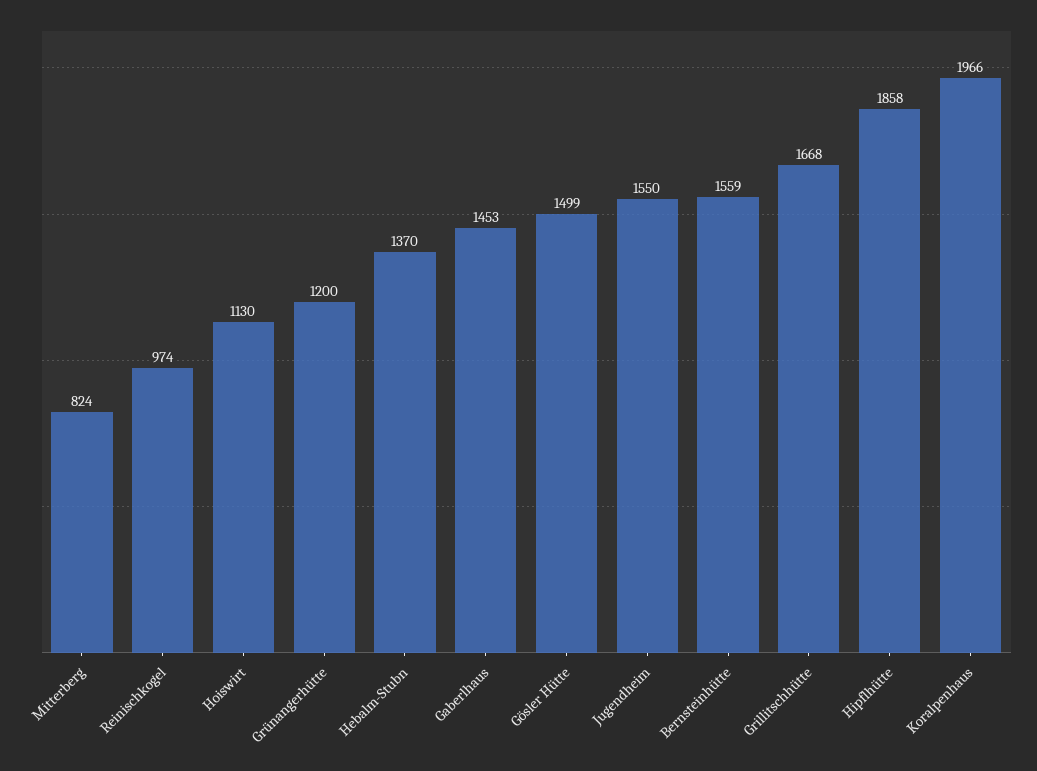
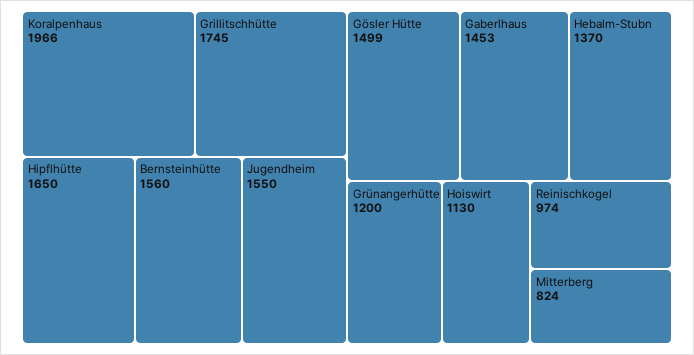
Bernsteinhütte: 1559 -> 1560
Grillitschhütte: 1668 -> 1745
Hipflhütte: 1858 -> 1650

